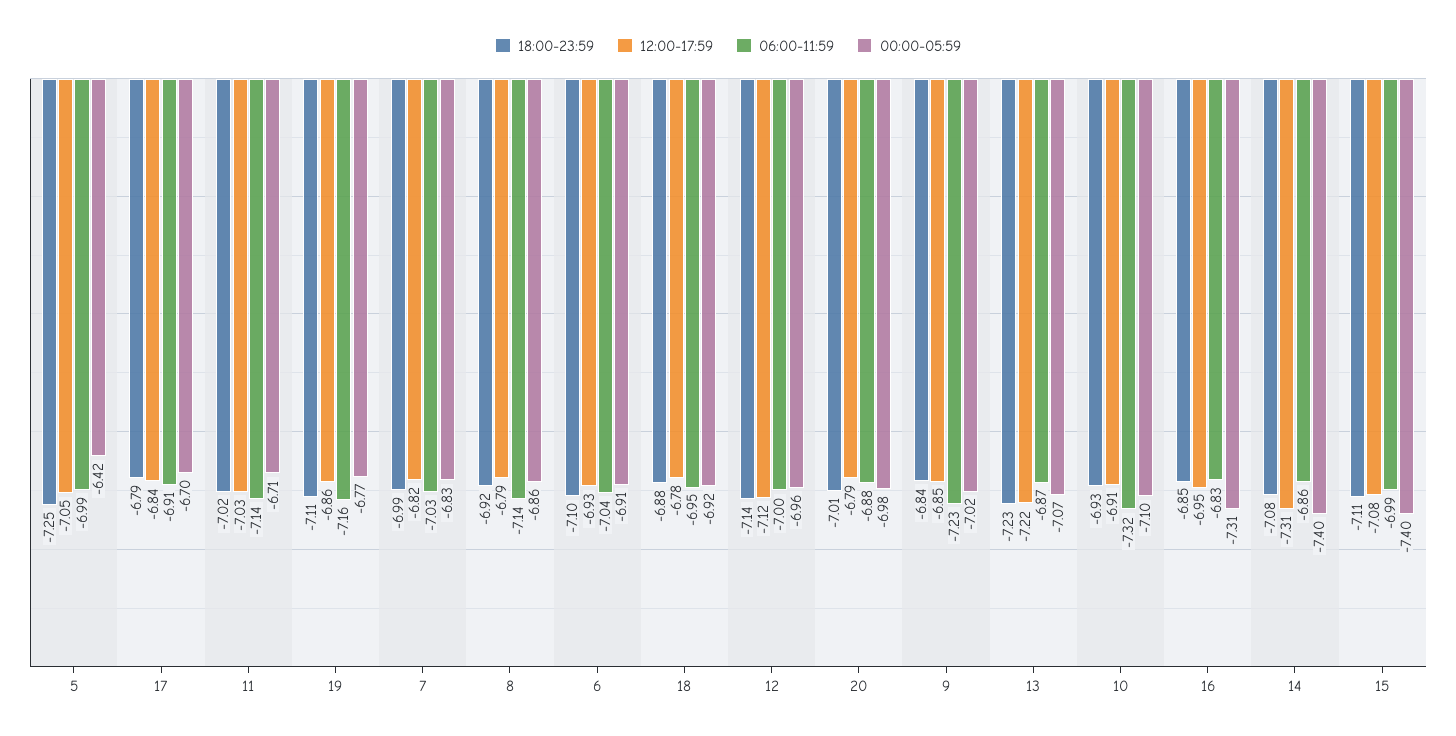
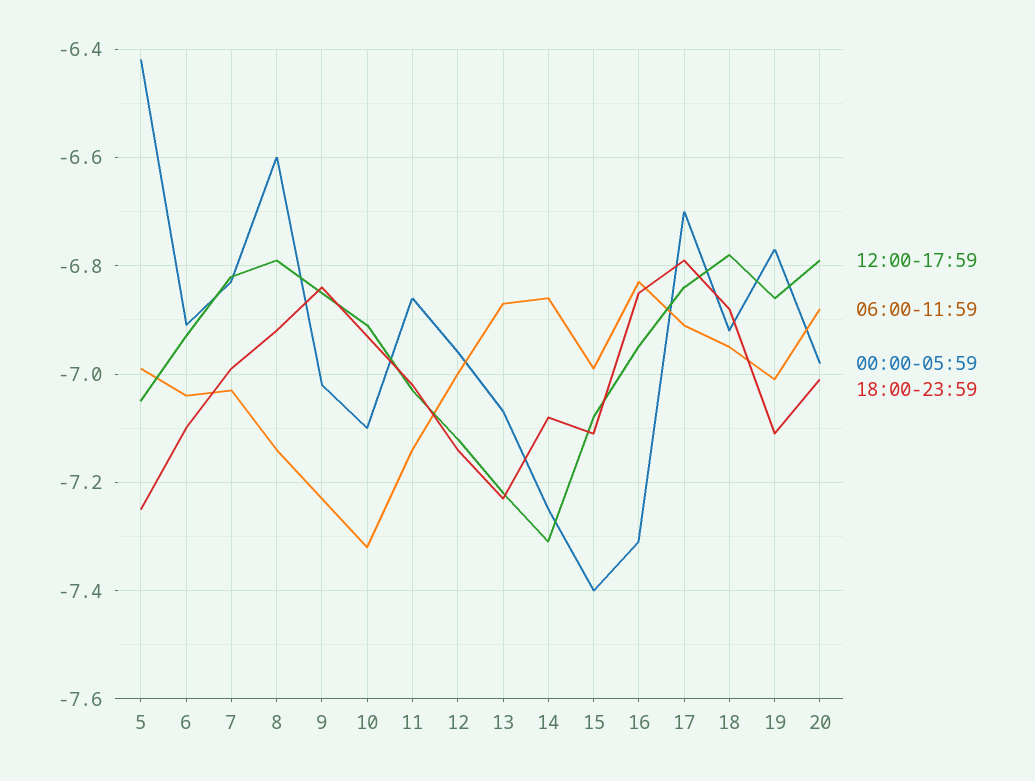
00:00-05:59, 11: -6.71 -> -6.85
06:00-11:59, 19: -7.16 -> -7
00:00-05:59, 8: -6.86 -> -6.6
00:00-05:59, 14: -7.4 -> -7.25

